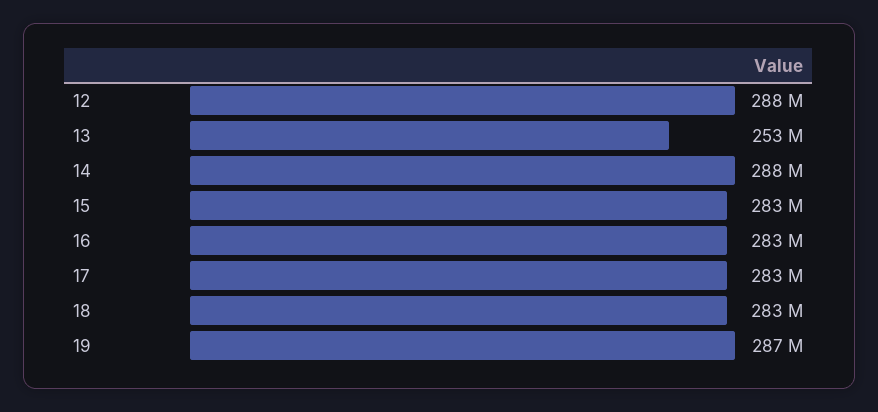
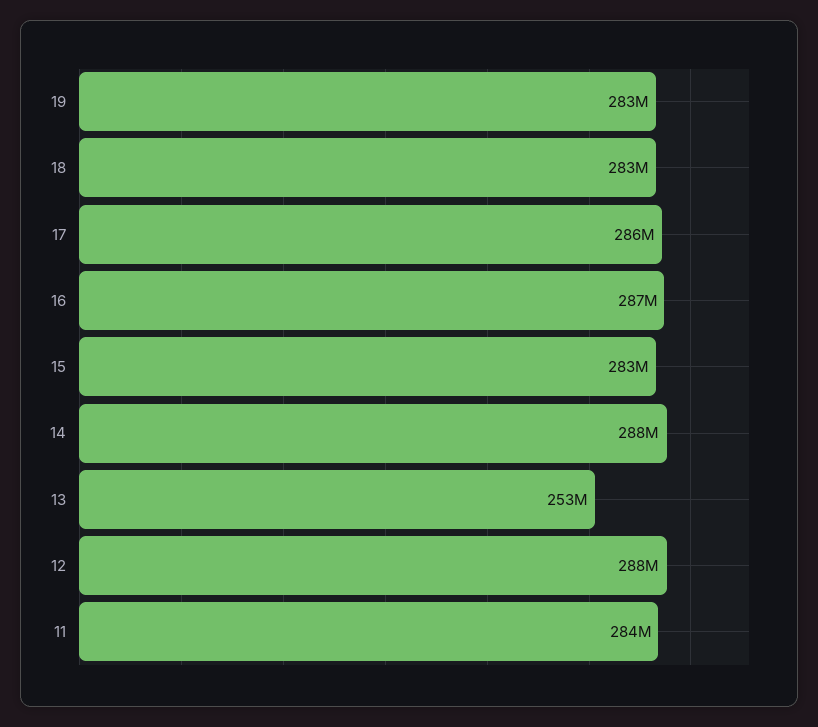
16: 283000000 -> 287000000
17: 283000000 -> 286000000
19: 287000000 -> 283000000
11: none -> 284000000

